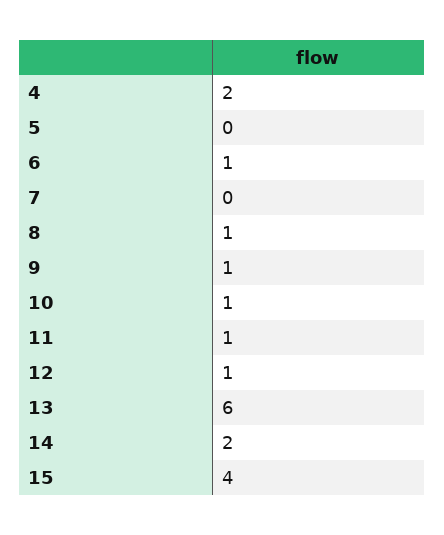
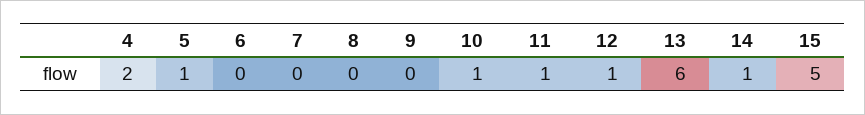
5: 0 -> 1
6: 1 -> 0
8: 1 -> 0
9: 1 -> 0
14: 2 -> 1
15: 4 -> 5

